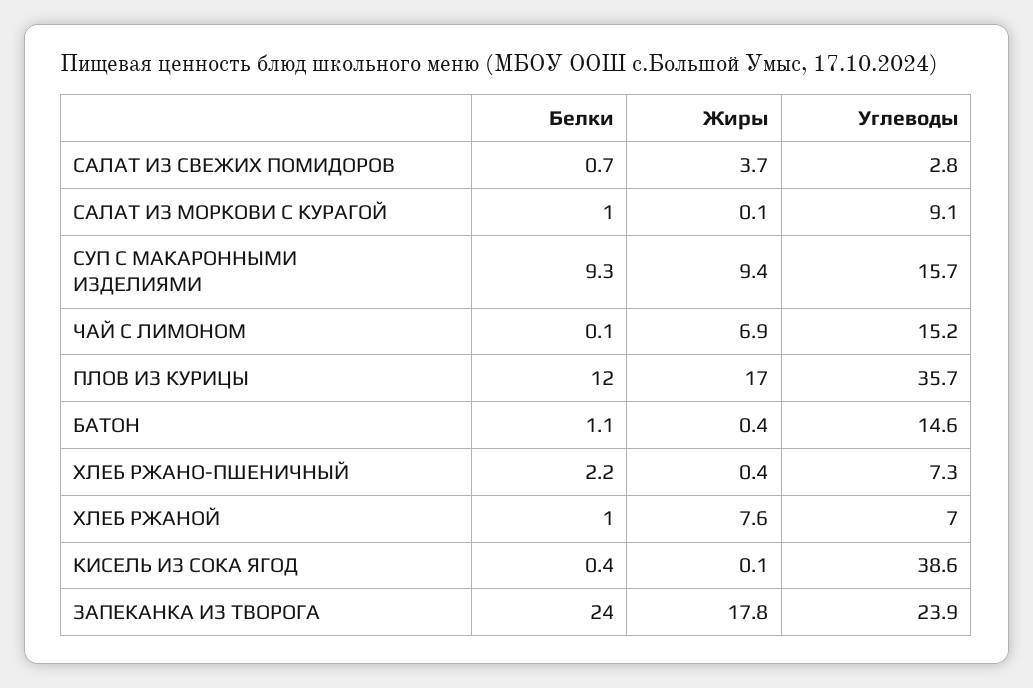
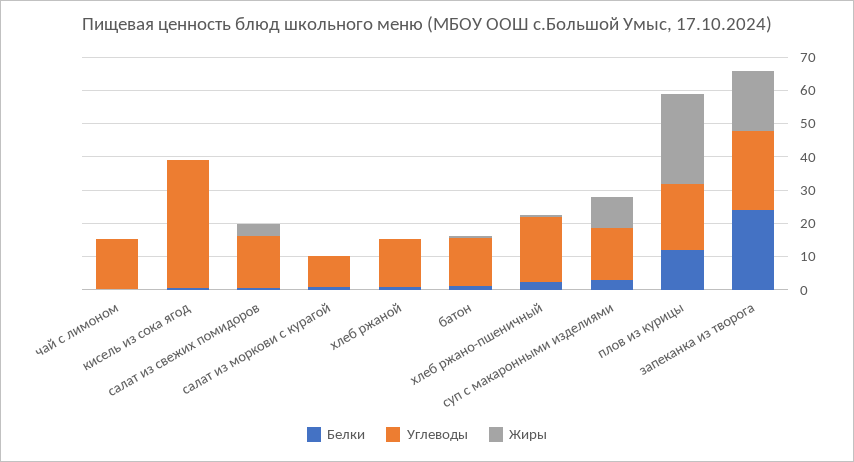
Углеводы, САЛАТ ИЗ СВЕЖИХ ПОМИДОРОВ: 2.8 -> 15
Белки, СУП С МАКАРОННЫМИ ИЗДЕЛИЯМИ: 9.3 -> 2.5
Жиры, ЧАЙ С ЛИМОНОМ: 6.9 -> 0
Жиры, ПЛОВ ИЗ КУРИЦЫ: 17 -> 27.5
Углеводы, ПЛОВ ИЗ КУРИЦЫ: 35.7 -> 20
Углеводы, ХЛЕБ РЖАНО-ПШЕНИЧНЫЙ: 7.3 -> 20
Жиры, ХЛЕБ РЖАНОЙ: 7.6 -> 0
Углеводы, ХЛЕБ РЖАНОЙ: 7 -> 15

